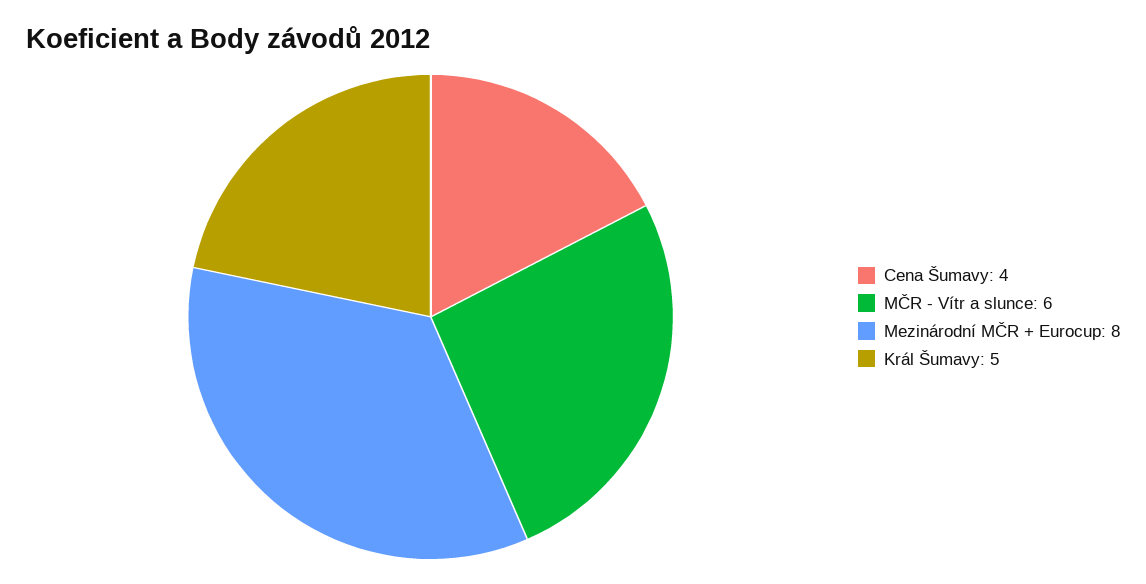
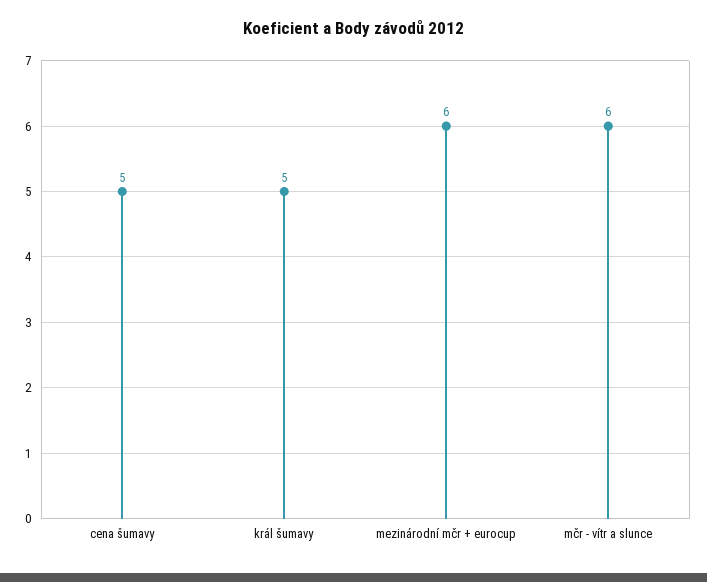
Cena Šumavy: 4 -> 5
Mezinárodní MČR + Eurocup: 8 -> 6

